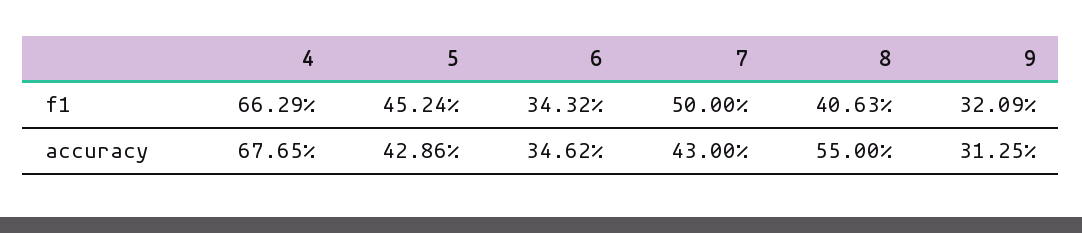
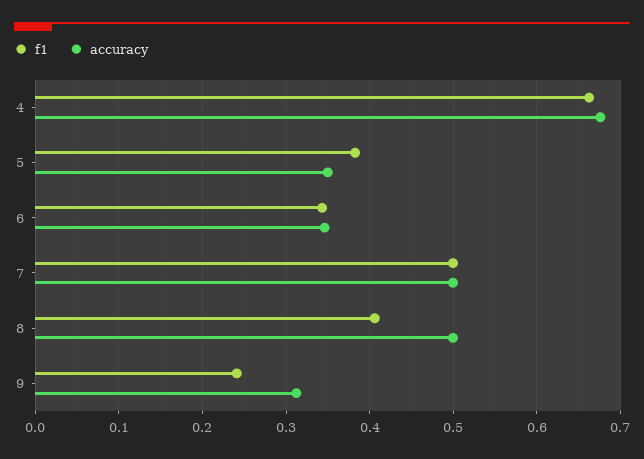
f1, 5: 0.4524 -> 0.38
f1, 9: 0.3209 -> 0.24
accuracy, 5: 0.4286 -> 0.35
accuracy, 7: 0.43 -> 0.5
accuracy, 8: 0.55 -> 0.5

